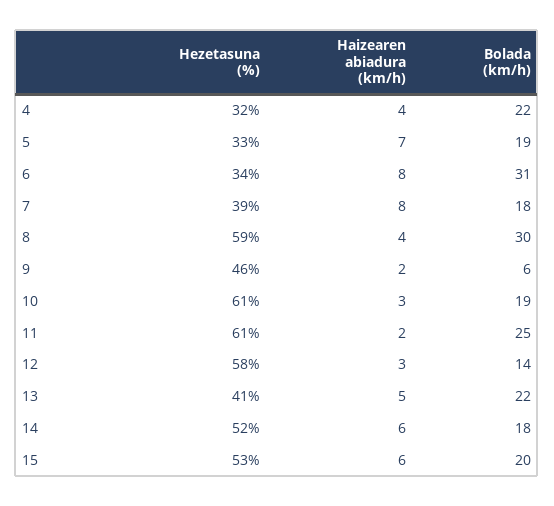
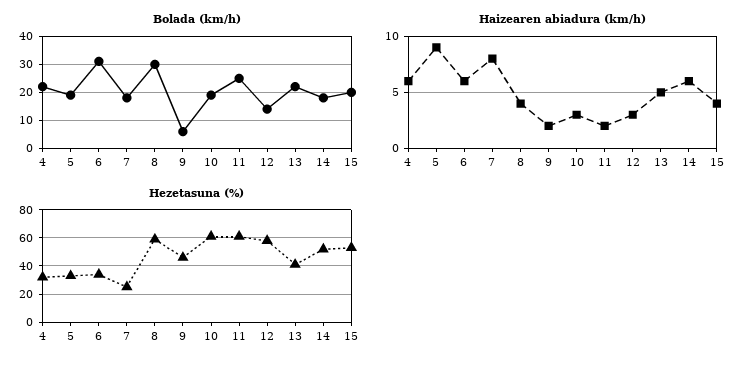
Haizearen abiadura (km/h), 4: 4 -> 6
Haizearen abiadura (km/h), 5: 7 -> 9
Haizearen abiadura (km/h), 6: 8 -> 6
Hezetasuna (%), 7: 39 -> 25
Haizearen abiadura (km/h), 15: 6 -> 4

